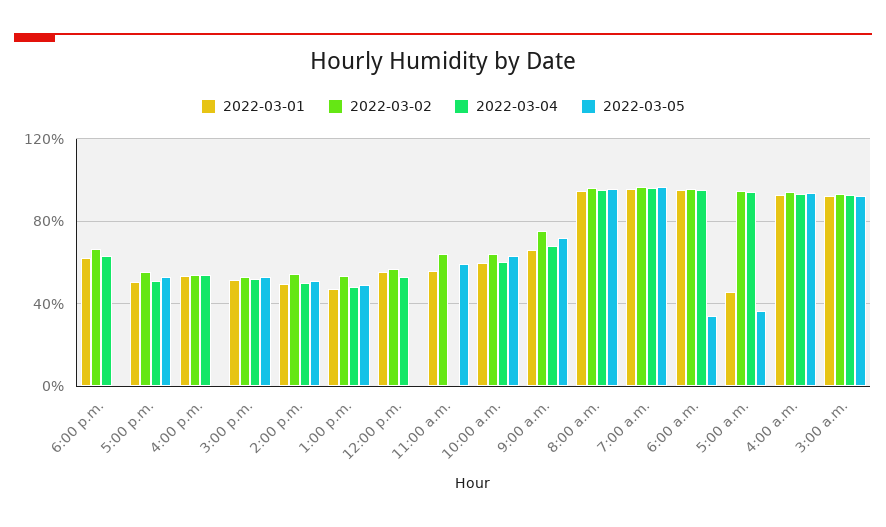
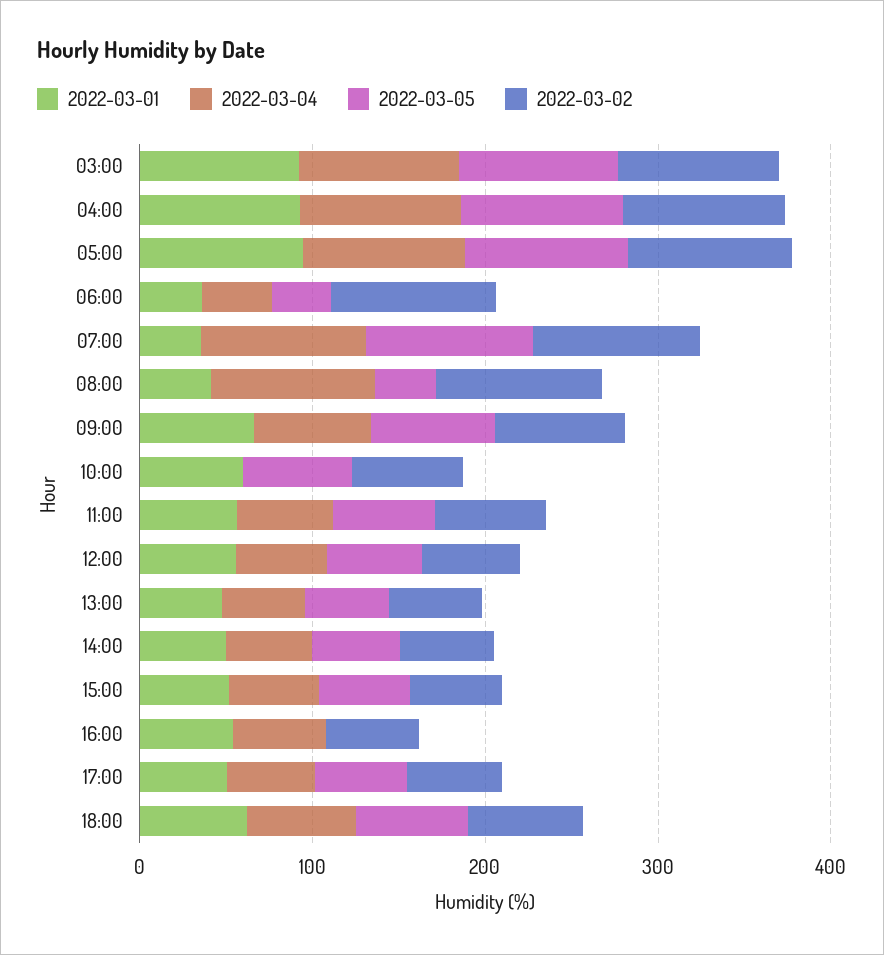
2022-03-05, 6:00 p.m.: 0 -> 60
2022-03-05, 12:00 p.m.: 0 -> 60
2022-03-04, 11:00 a.m.: 0 -> 60
2022-03-04, 10:00 a.m.: 60 -> 0
2022-03-01, 8:00 a.m.: 95 -> 40
2022-03-05, 8:00 a.m.: 95 -> 40
2022-03-01, 7:00 a.m.: 95 -> 40
2022-03-01, 6:00 a.m.: 95 -> 40
2022-03-04, 6:00 a.m.: 95 -> 40
2022-03-01, 5:00 a.m.: 45 -> 100
2022-03-05, 5:00 a.m.: 35 -> 100

